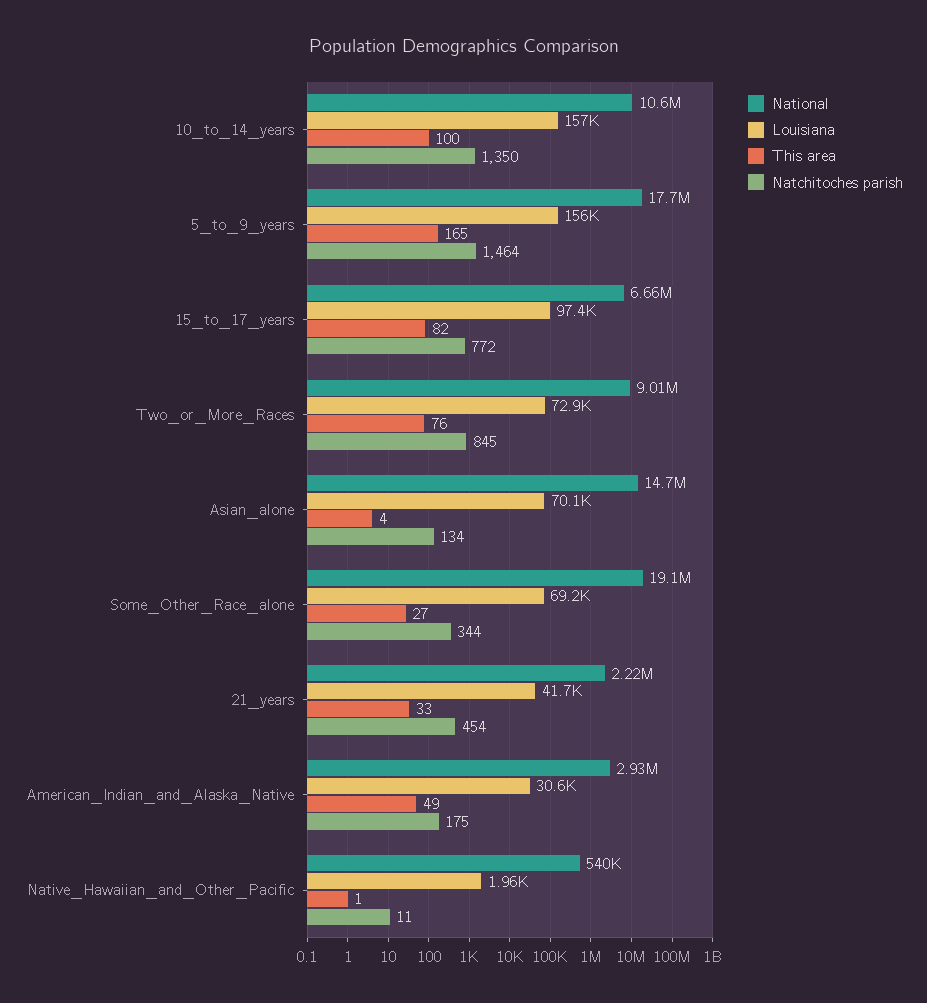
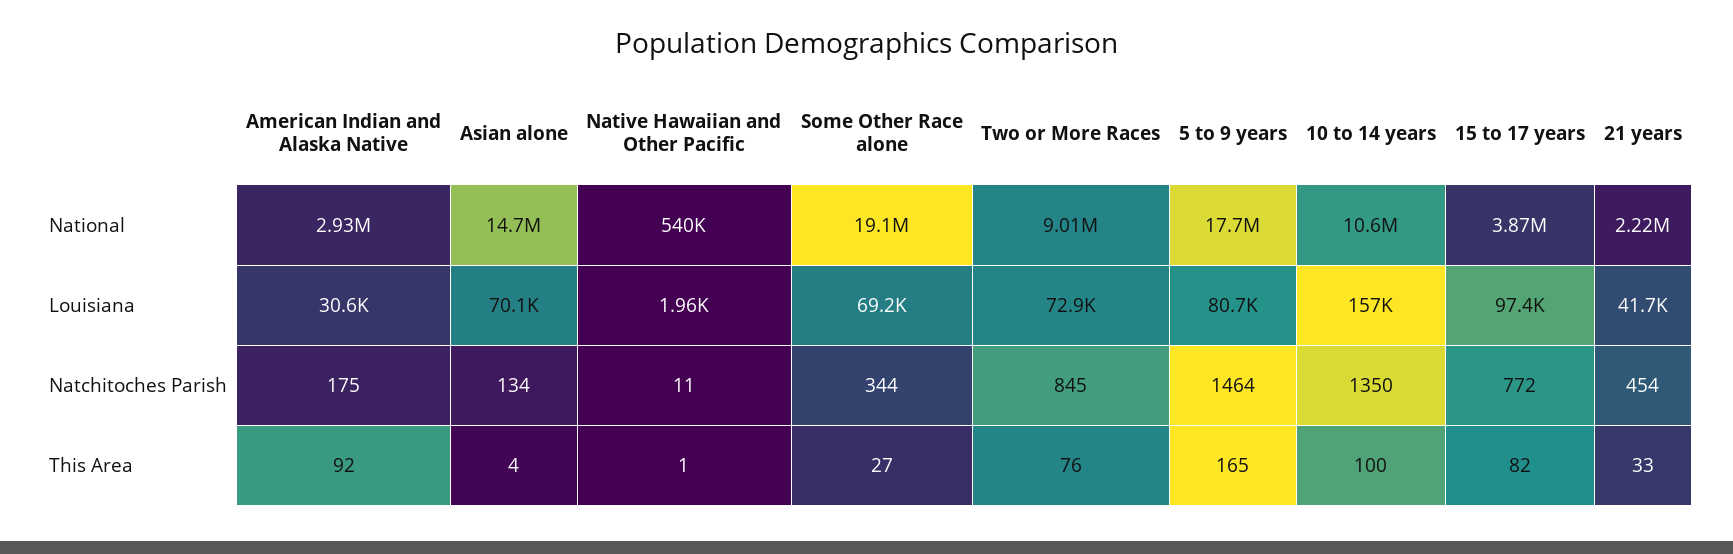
Louisiana, 5_to_9_years: 156000 -> 80700
National, 15_to_17_years: 6660000 -> 3870000
This area, American_Indian_and_Alaska_Native: 49 -> 92

